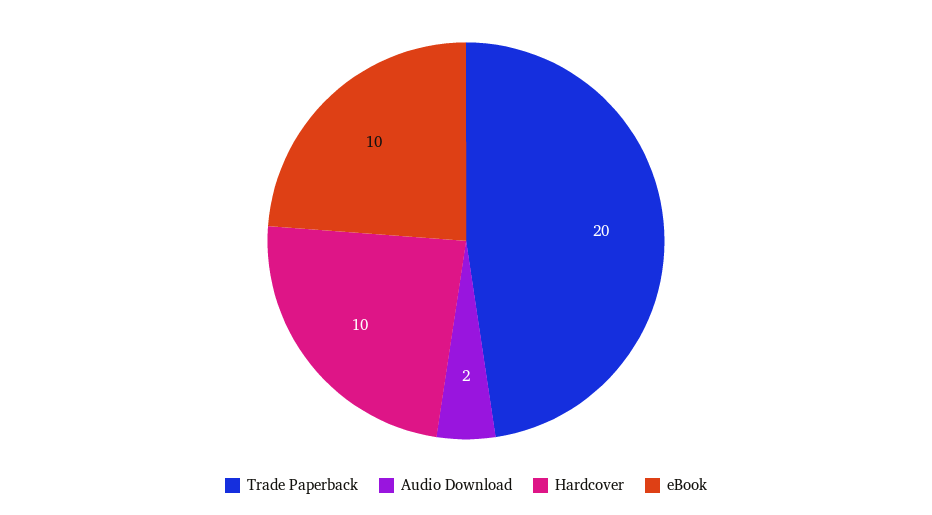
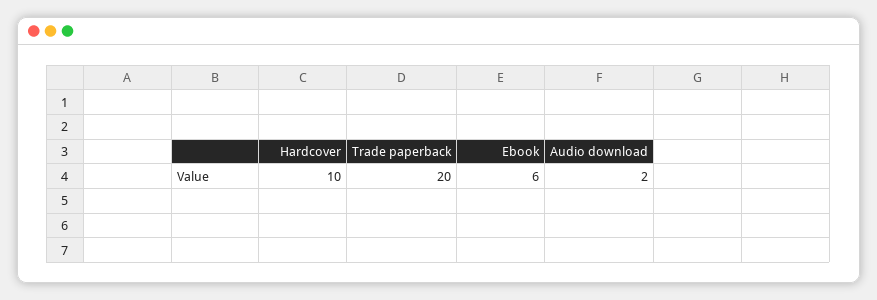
eBook: 10 -> 6

